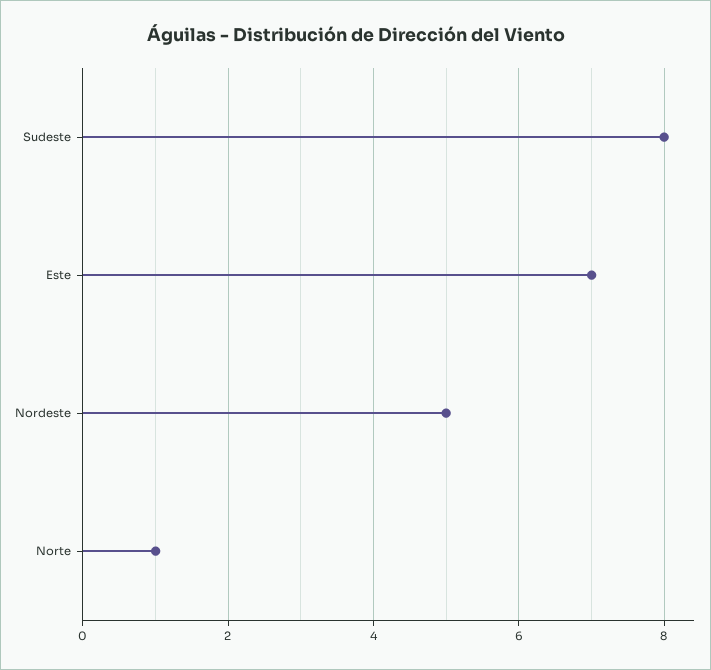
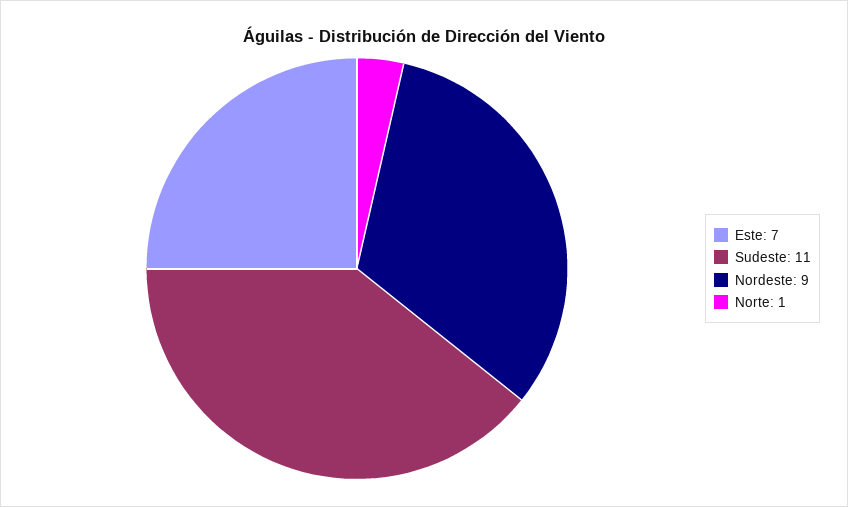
Sudeste: 8 -> 11
Nordeste: 5 -> 9

